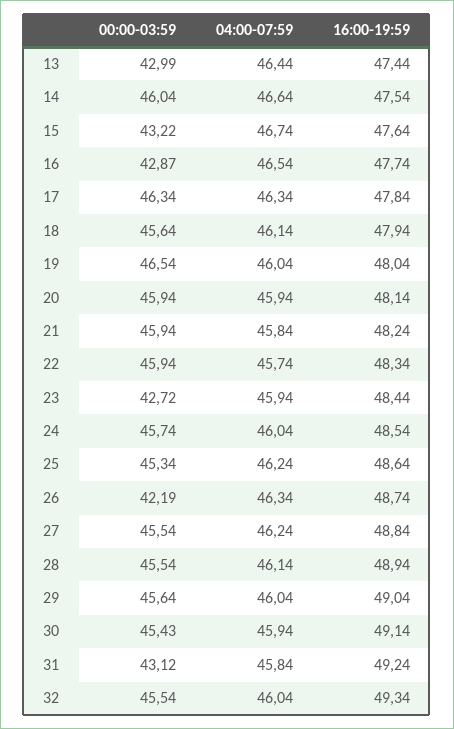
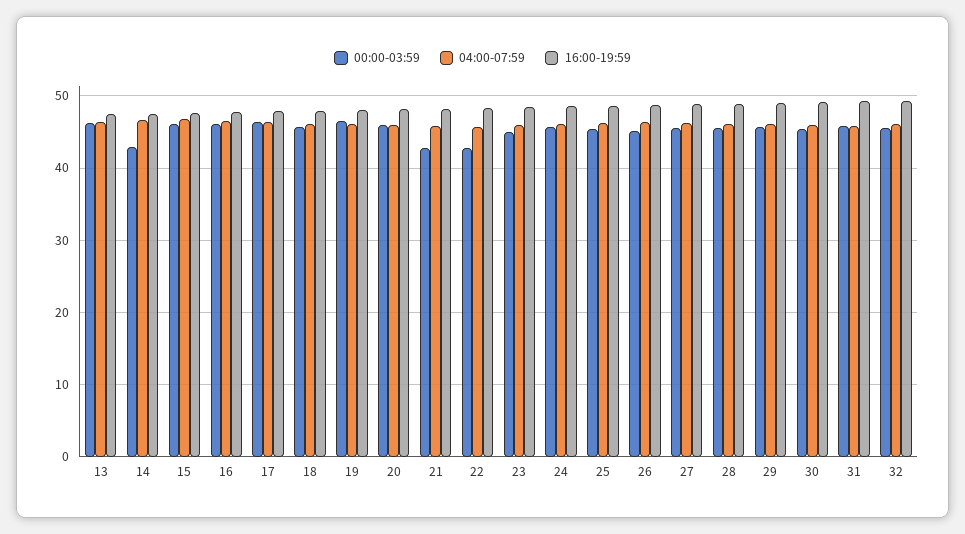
00:00-03:59, 13: 42.99 -> 46
00:00-03:59, 14: 46.04 -> 43
00:00-03:59, 15: 43.22 -> 46
00:00-03:59, 16: 42.87 -> 46
00:00-03:59, 21: 45.94 -> 43
00:00-03:59, 22: 45.94 -> 43
00:00-03:59, 23: 42.72 -> 45
00:00-03:59, 26: 42.19 -> 45
00:00-03:59, 31: 43.12 -> 46

